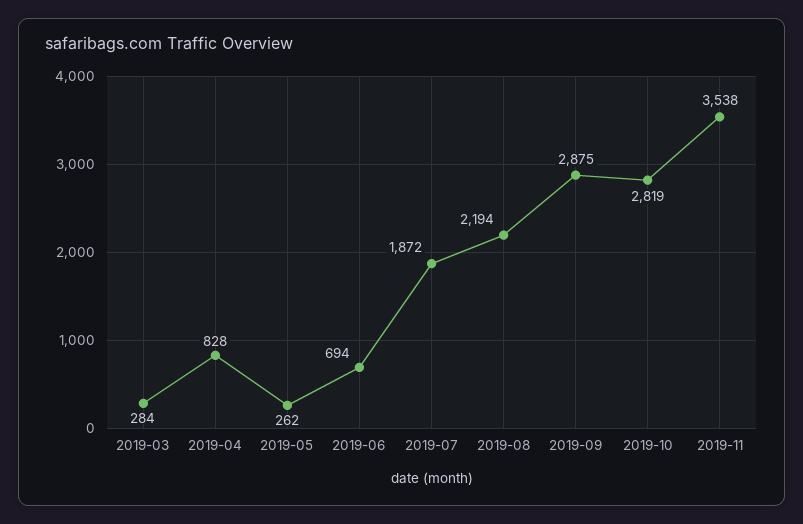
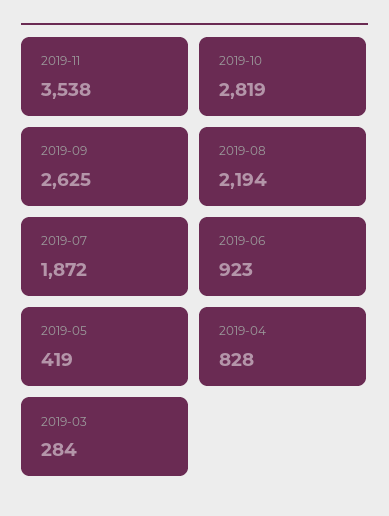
2019-05: 262 -> 419
2019-06: 694 -> 923
2019-09: 2875 -> 2625

